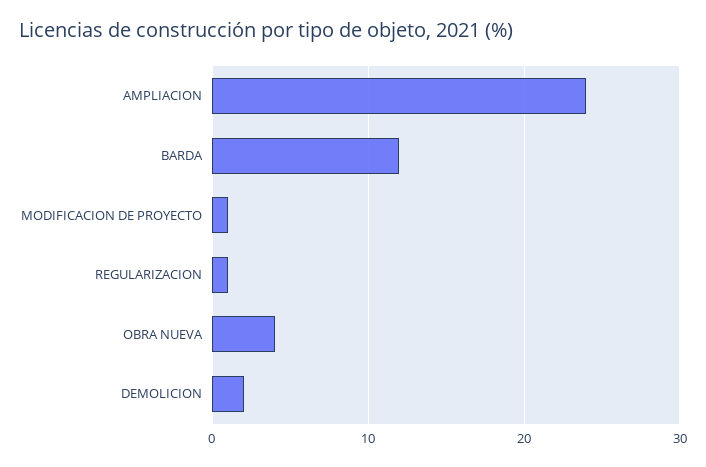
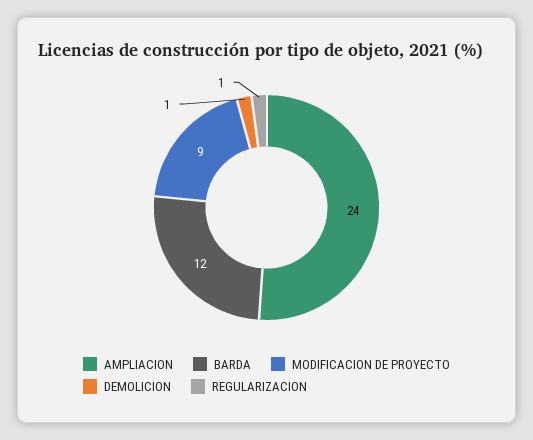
MODIFICACION DE PROYECTO: 1 -> 9
OBRA NUEVA: 4 -> none
DEMOLICION: 2 -> 1

